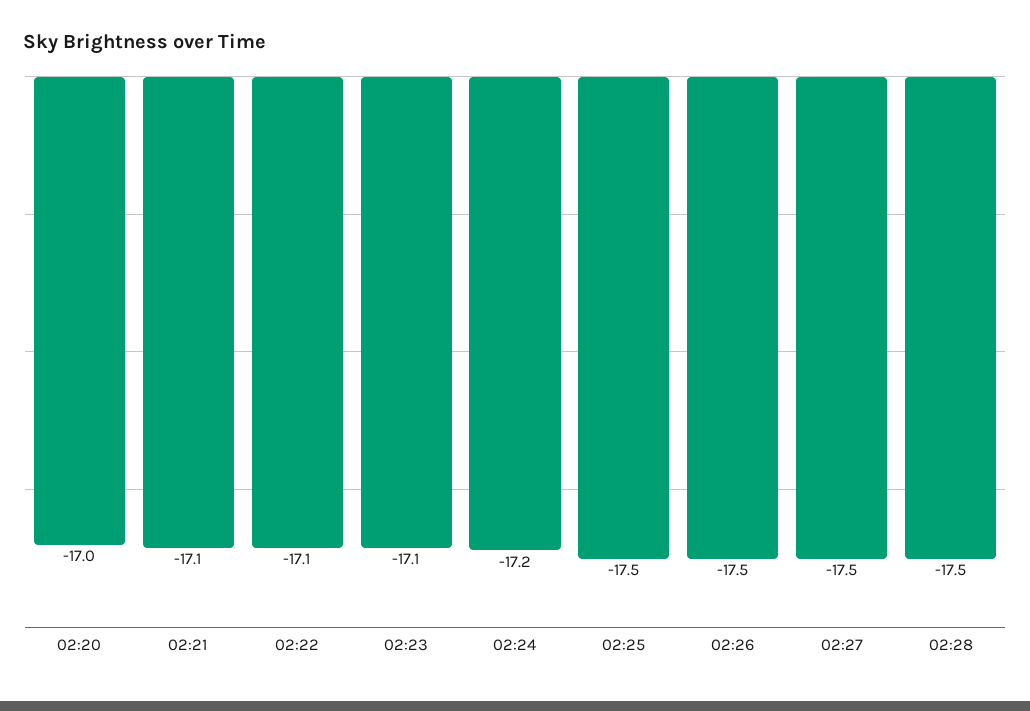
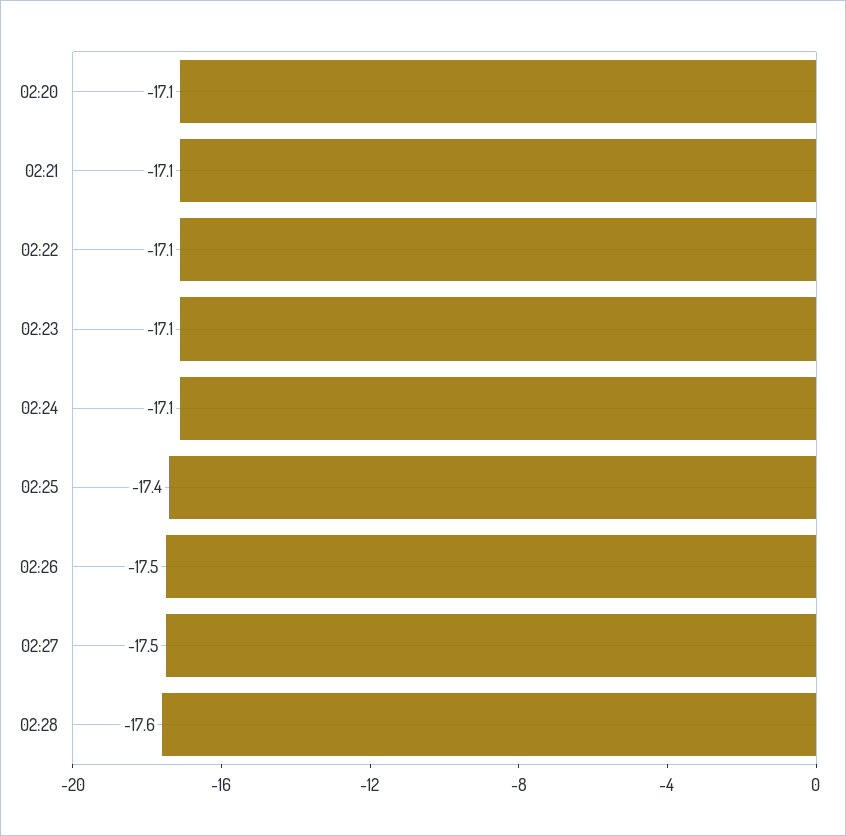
02:20: -17 -> -17.1
02:24: -17.2 -> -17.1
02:25: -17.5 -> -17.4
02:28: -17.5 -> -17.6

